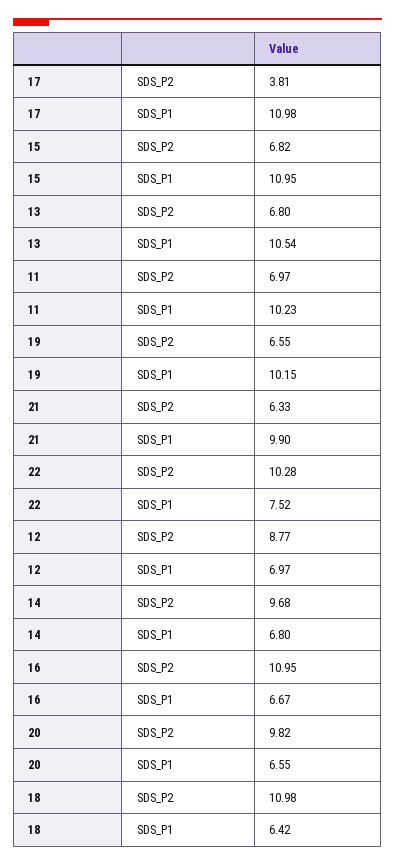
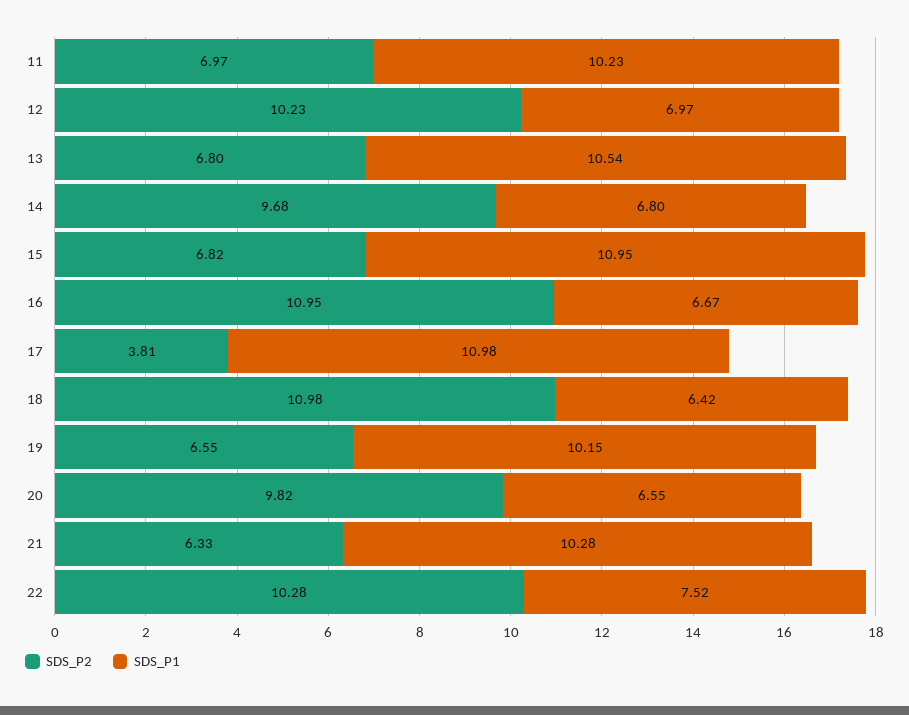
SDS_P1, 21: 9.9 -> 10.28
SDS_P2, 12: 8.77 -> 10.23

